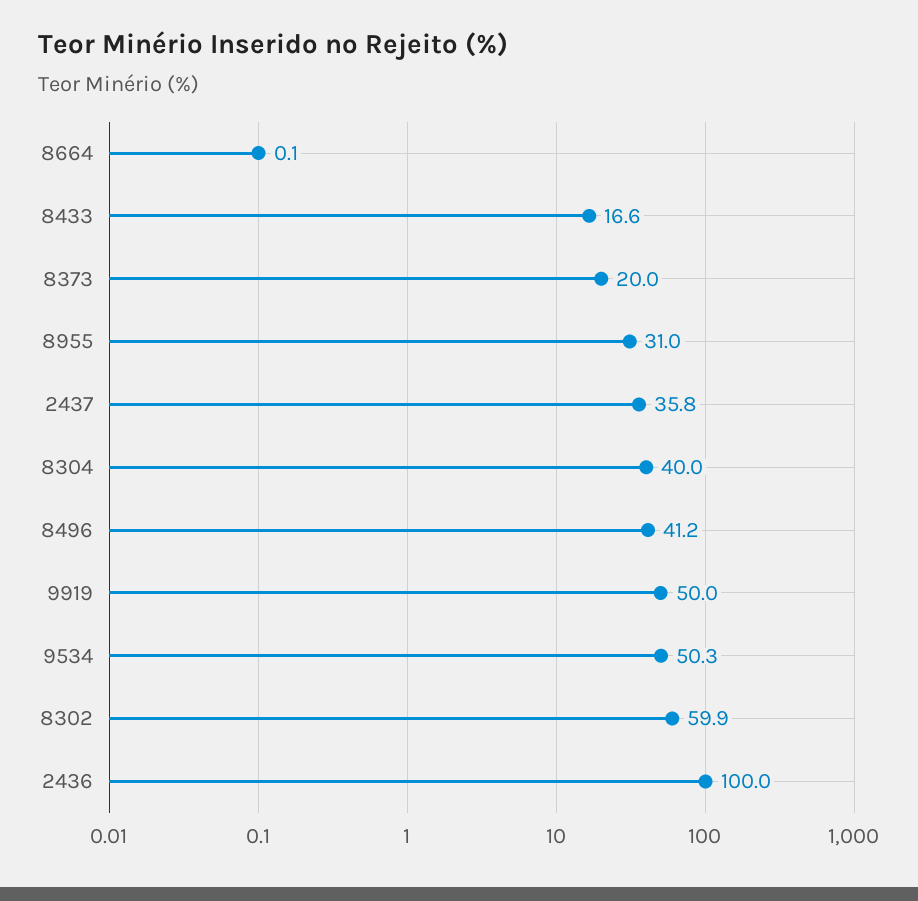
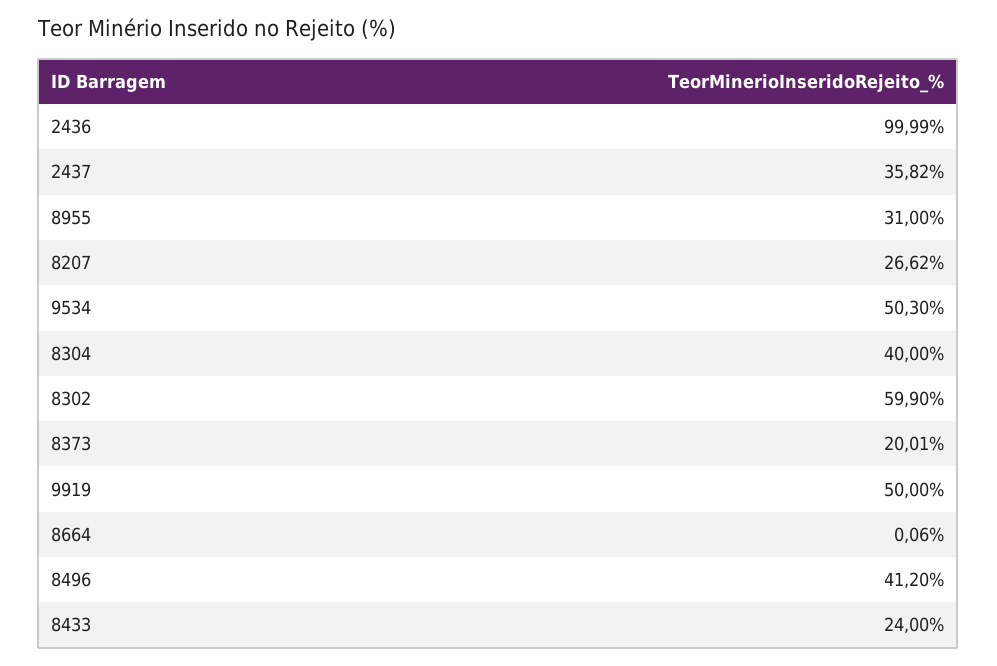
8433: 16.6 -> 24
8207: none -> 26.62

